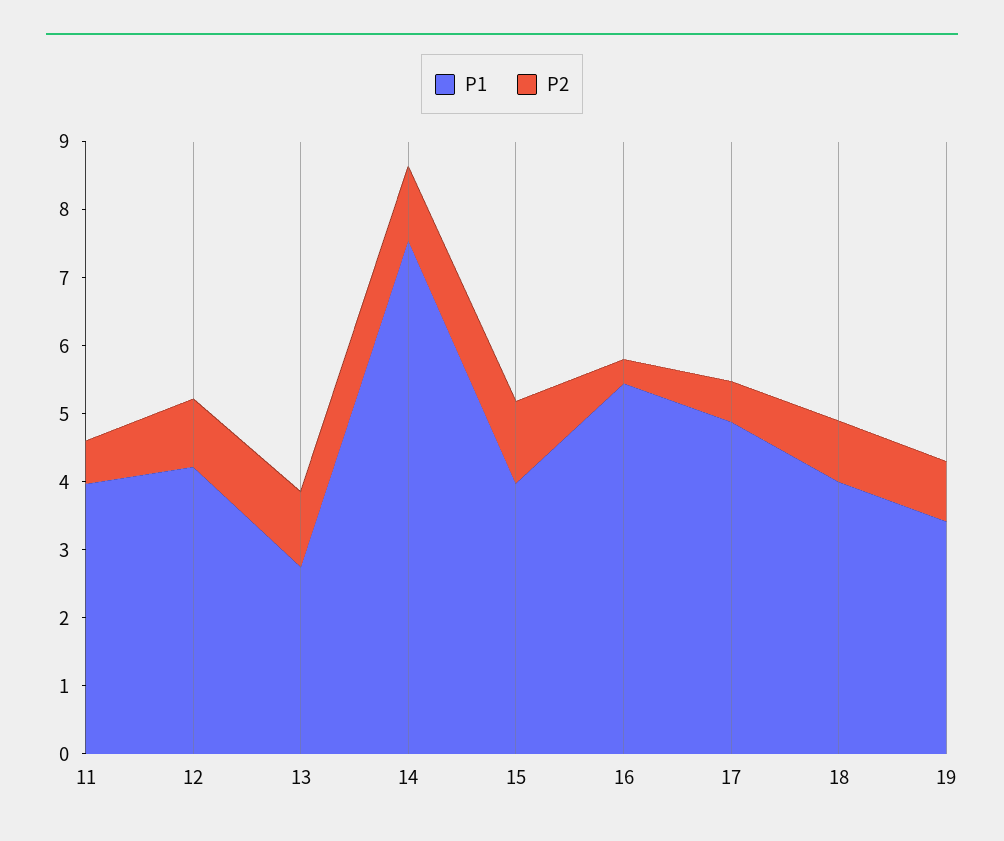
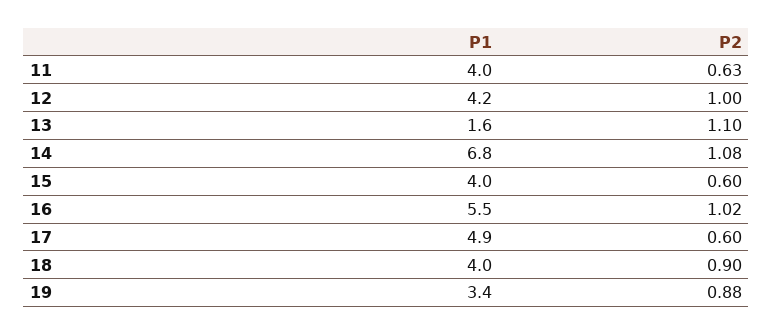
P1, 13: 2.8 -> 1.6
P1, 14: 7.6 -> 6.8
P2, 15: 1.2 -> 0.6
P2, 16: 0.4 -> 1.02

